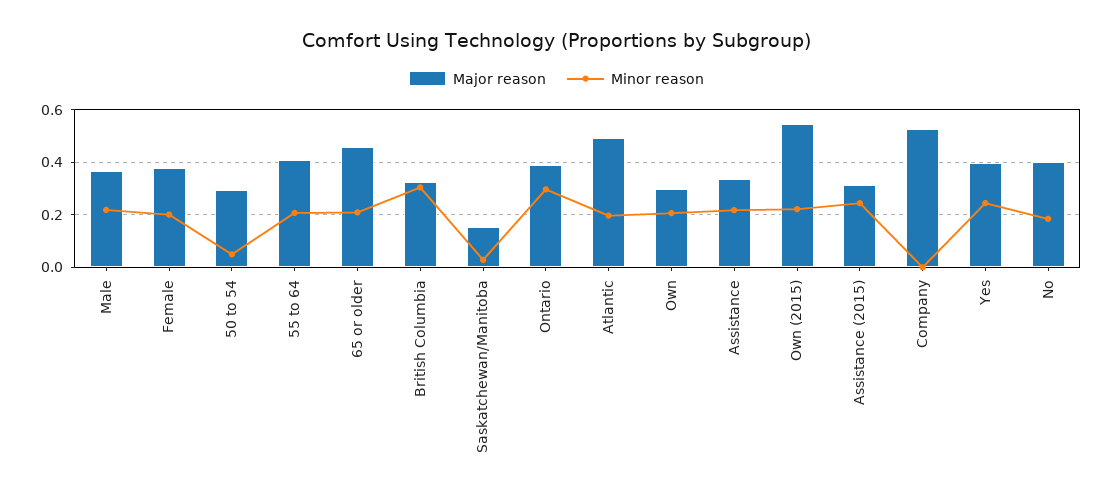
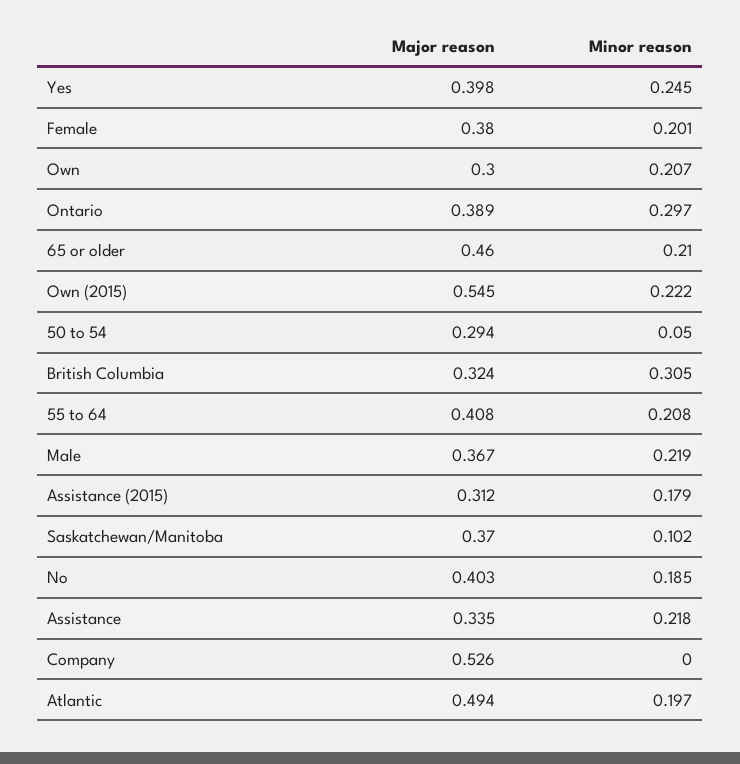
Major reason, Saskatchewan/Manitoba: 0.15 -> 0.37
Minor reason, Saskatchewan/Manitoba: 0.025 -> 0.102
Minor reason, Assistance (2015): 0.25 -> 0.179

